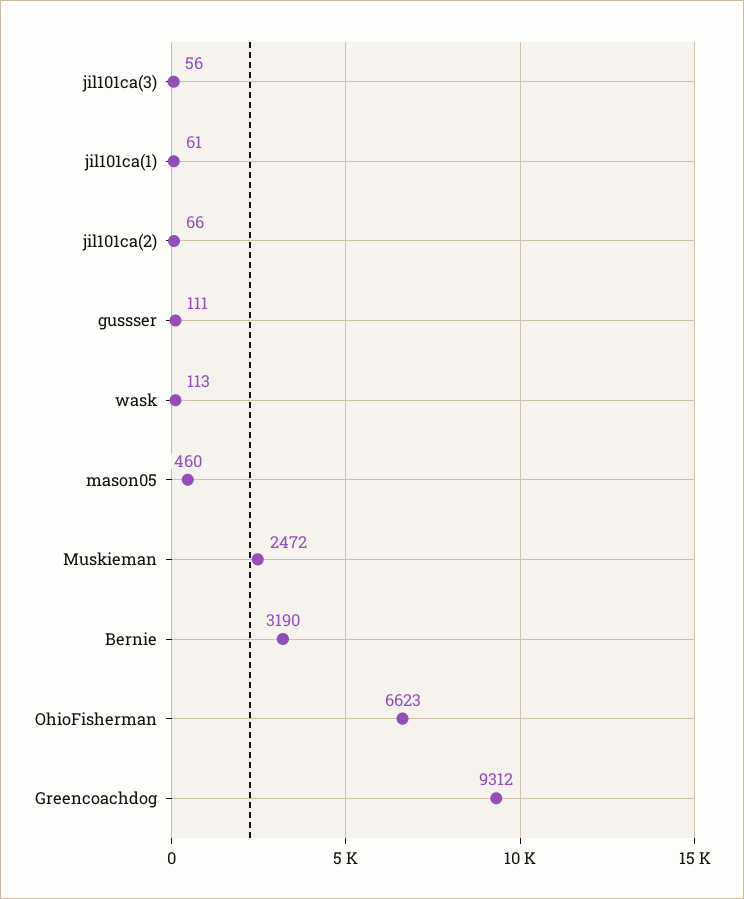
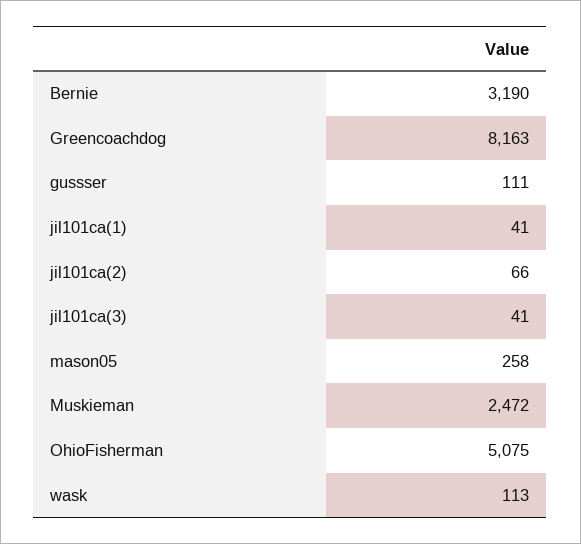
jil101ca(3): 56 -> 41
jil101ca(1): 61 -> 41
mason05: 460 -> 258
OhioFisherman: 6623 -> 5075
Greencoachdog: 9312 -> 8163

